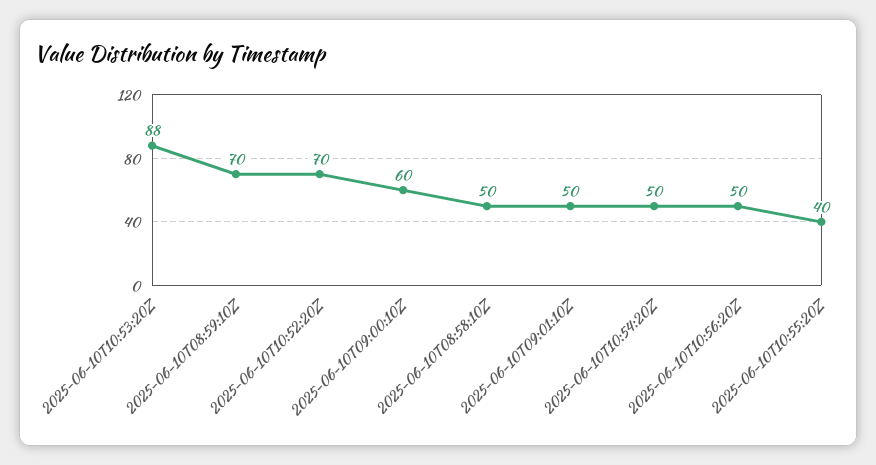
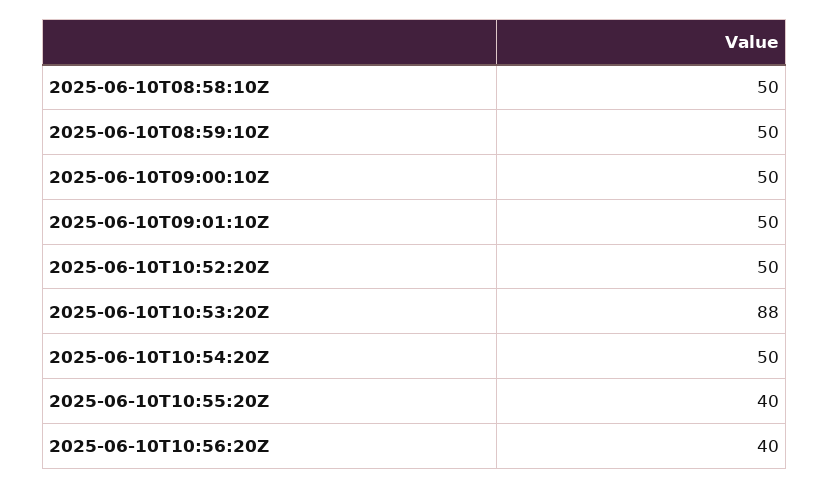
2025-06-10T08:59:10Z: 70 -> 50
2025-06-10T10:52:20Z: 70 -> 50
2025-06-10T09:00:10Z: 60 -> 50
2025-06-10T10:56:20Z: 50 -> 40

